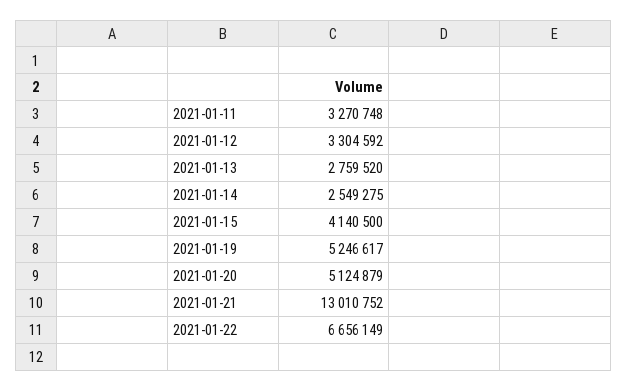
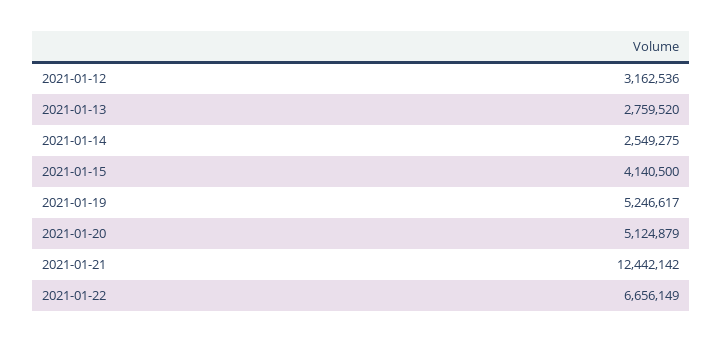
2021-01-11: 3270748 -> none
2021-01-12: 3304592 -> 3162536
2021-01-21: 13010752 -> 12442142

